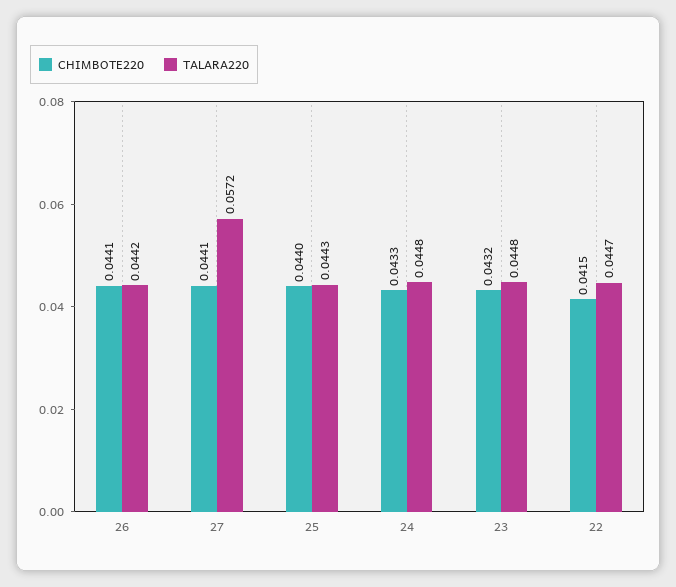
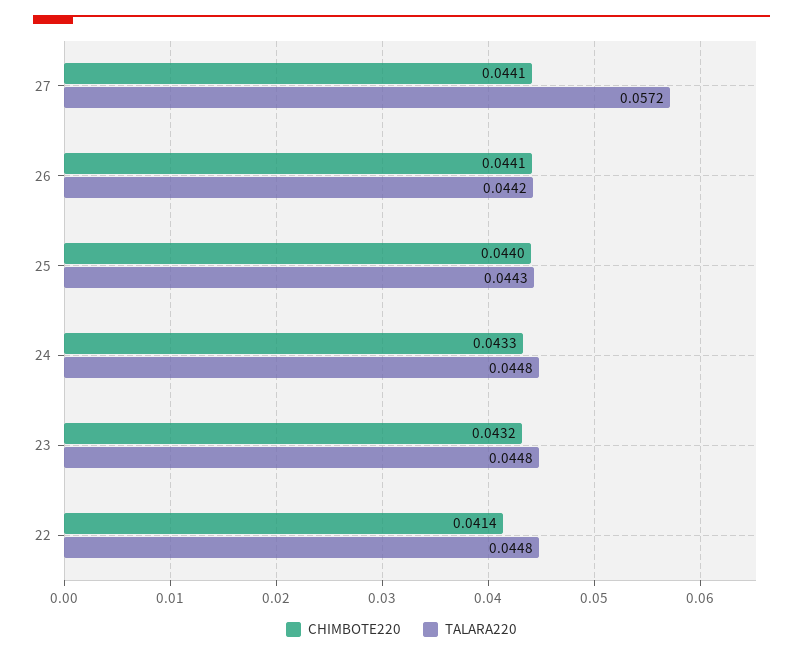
CHIMBOTE220, 22: 0.0415 -> 0.0414
TALARA220, 22: 0.0447 -> 0.0448

